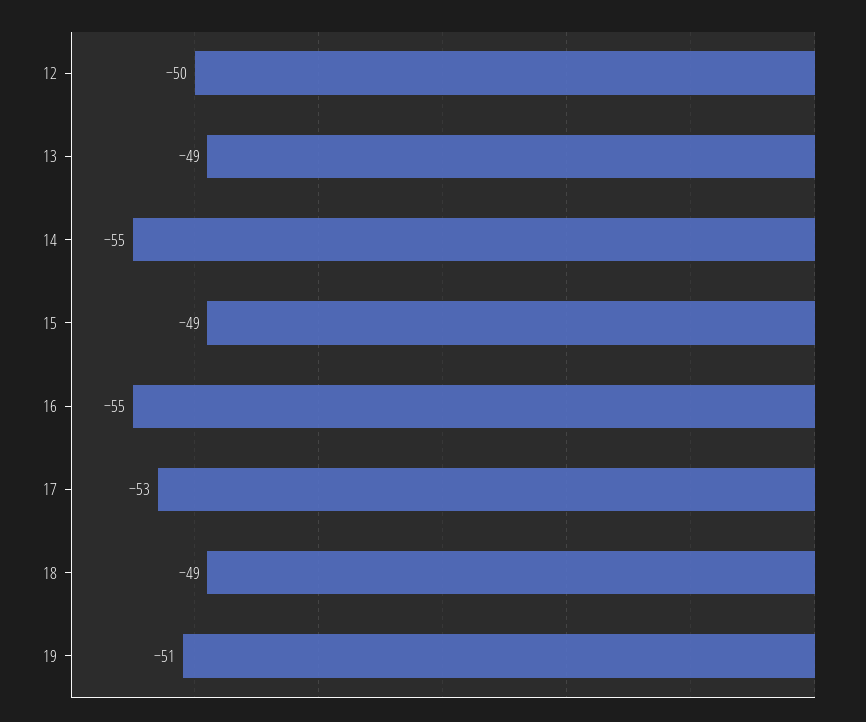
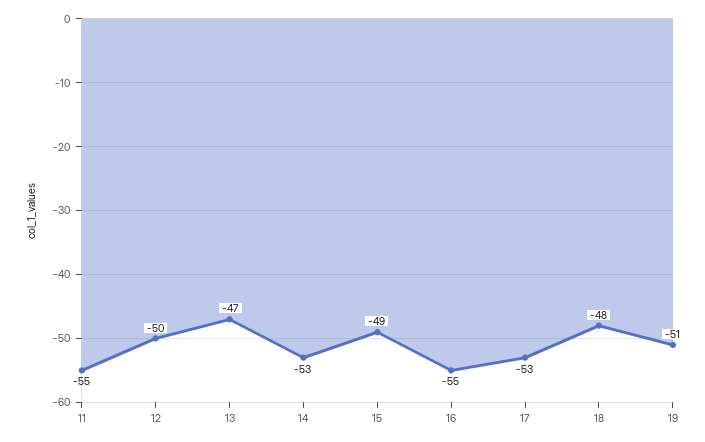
13: -49 -> -47
14: -55 -> -53
18: -49 -> -48
11: none -> -55

